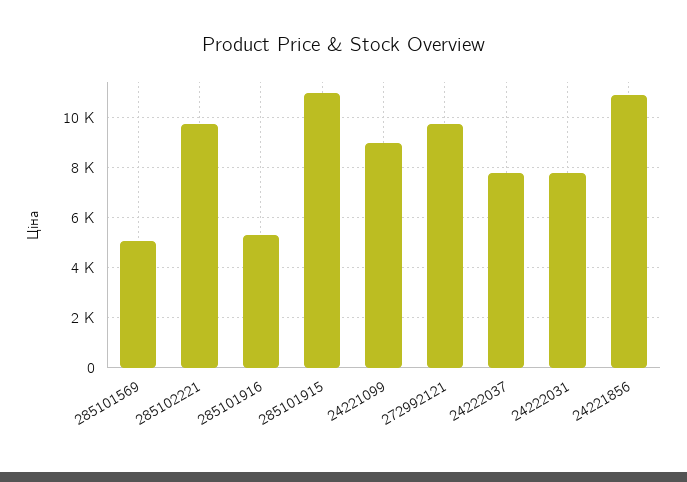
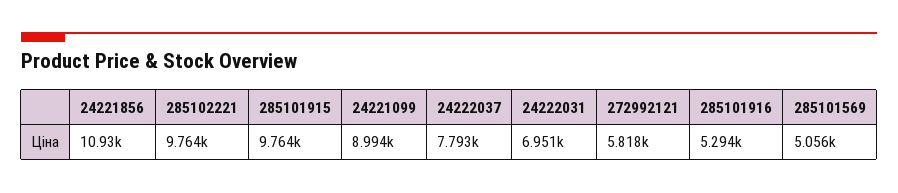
285101915: 11000 -> 9764
272992121: 9750 -> 5818
24222031: 7750 -> 6951

